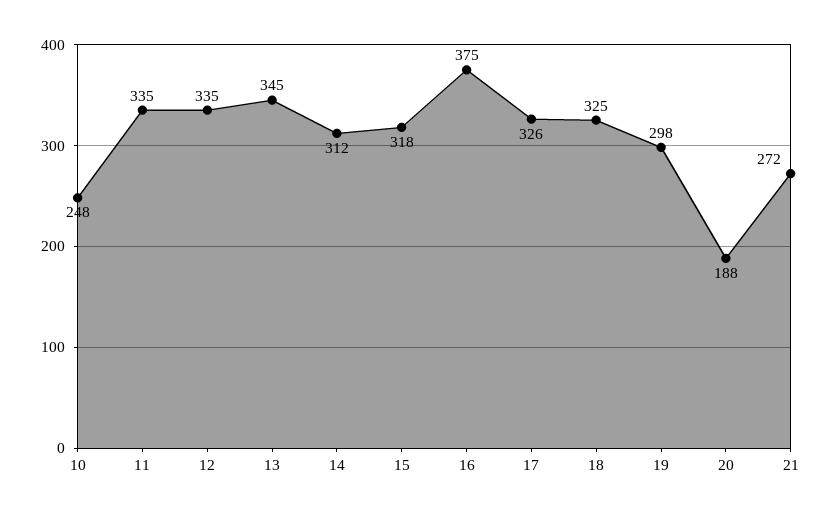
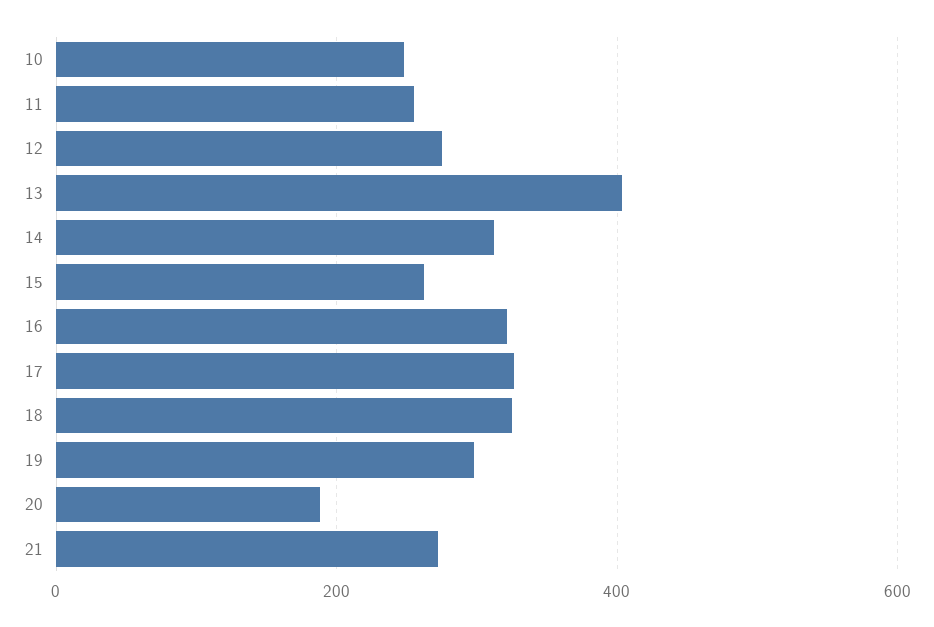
11: 335 -> 260
12: 335 -> 280
13: 345 -> 400
15: 318 -> 260
16: 375 -> 320

